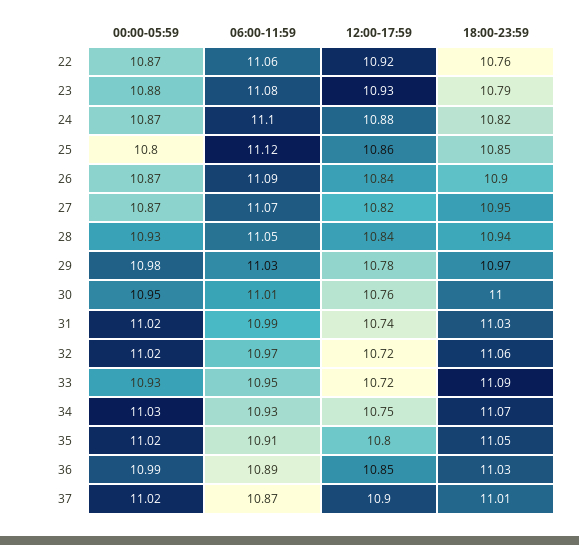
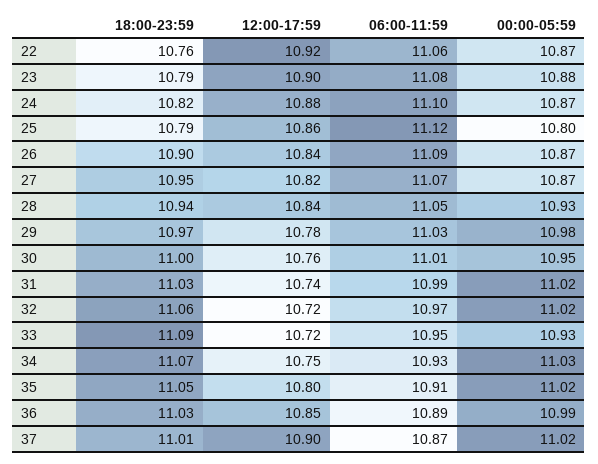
12:00-17:59, 23: 10.93 -> 10.9
18:00-23:59, 25: 10.85 -> 10.79

